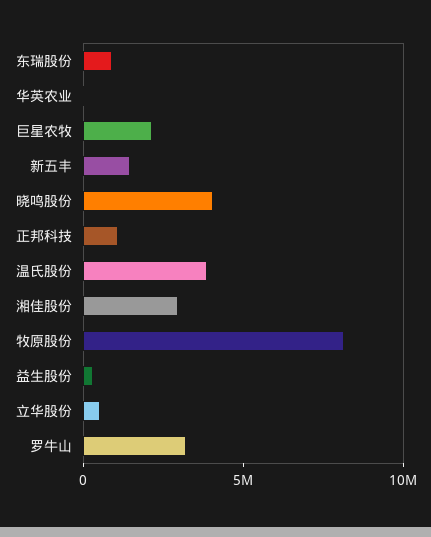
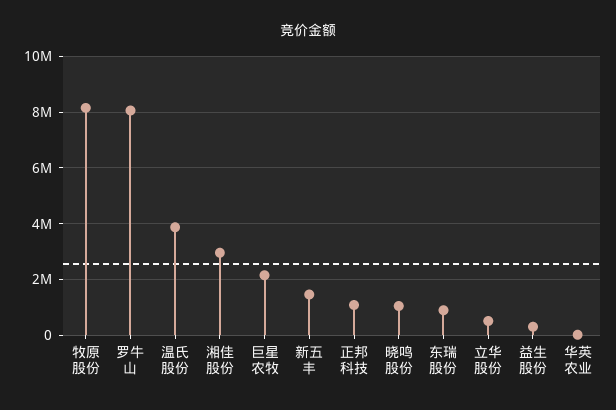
晓鸣股份: 4000000 -> 1000000
罗牛山: 3000000 -> 8000000

